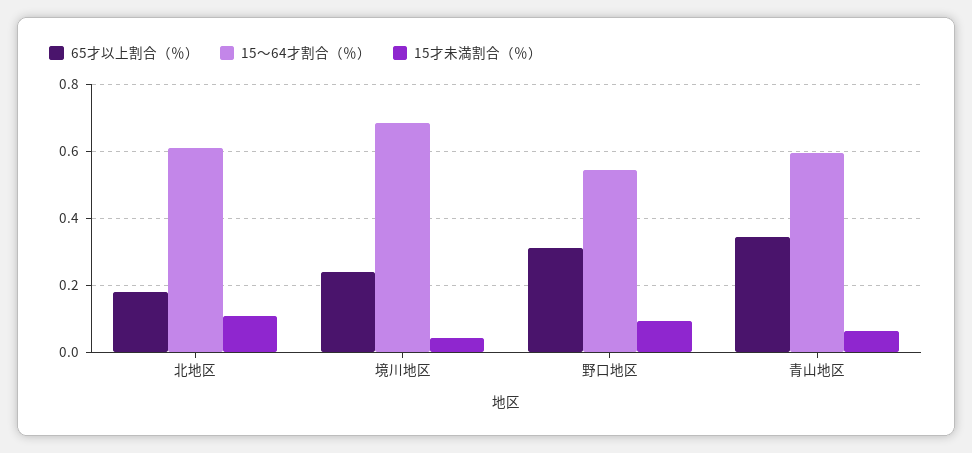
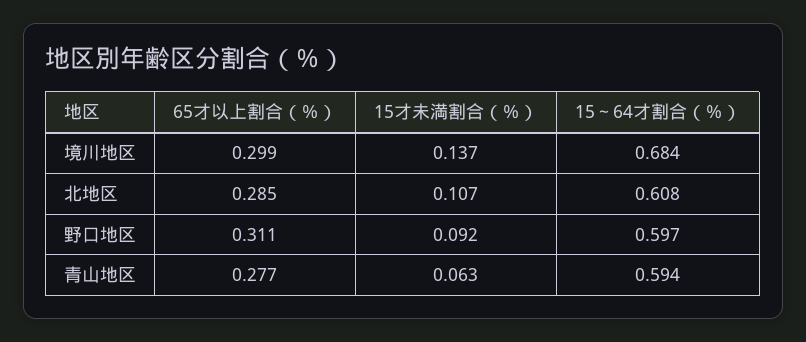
65才以上割合（％）, 北地区: 0.18 -> 0.285
65才以上割合（％）, 境川地区: 0.24 -> 0.299
15才未満割合（％）, 境川地区: 0.04 -> 0.137
15～64才割合（％）, 野口地区: 0.54 -> 0.597
65才以上割合（％）, 青山地区: 0.34 -> 0.277

